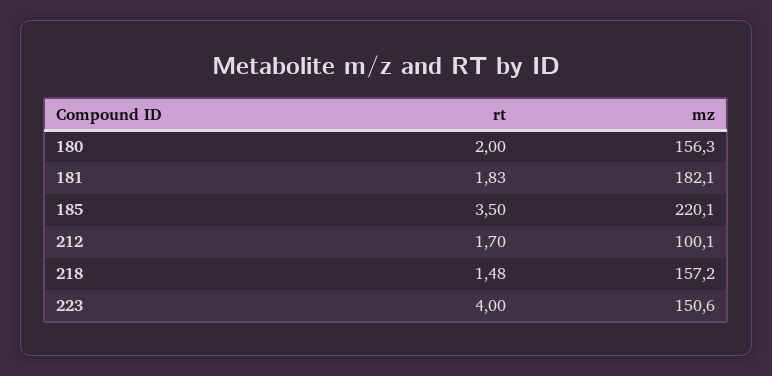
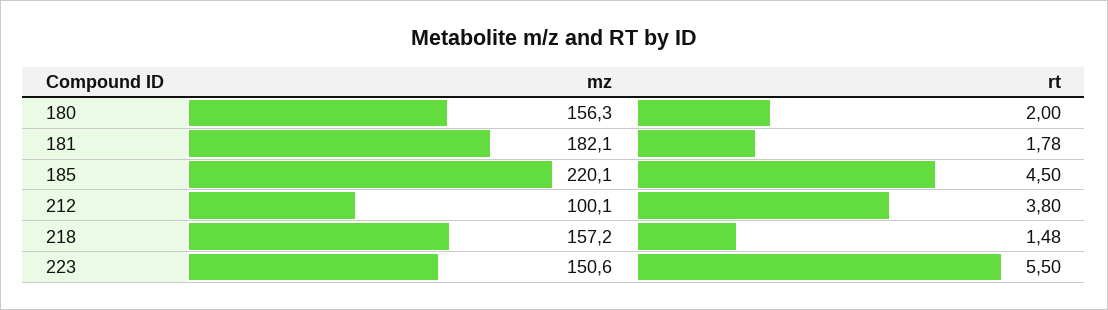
rt, 181: 1.83 -> 1.78
rt, 185: 3.5 -> 4.5
rt, 212: 1.7 -> 3.8
rt, 223: 4 -> 5.5

